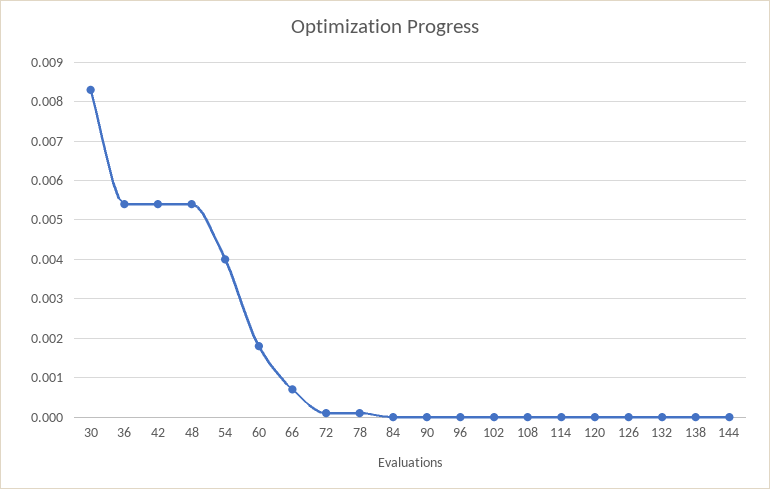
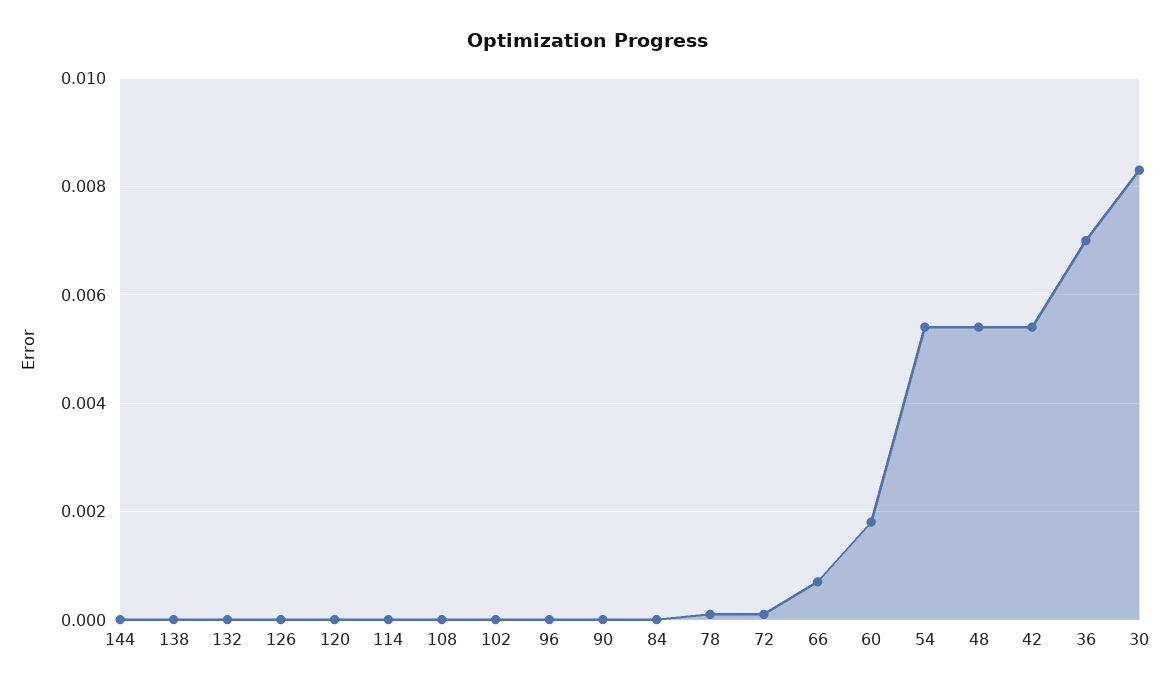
36: 0.0055 -> 0.007
54: 0.004 -> 0.0055

